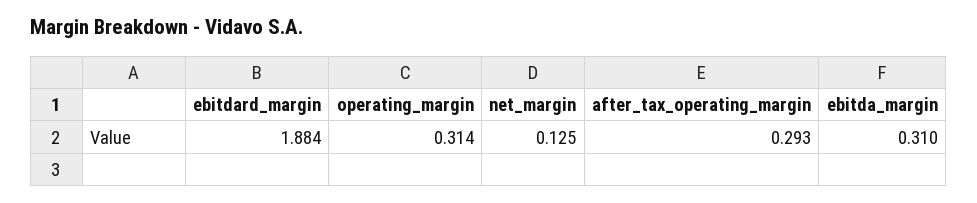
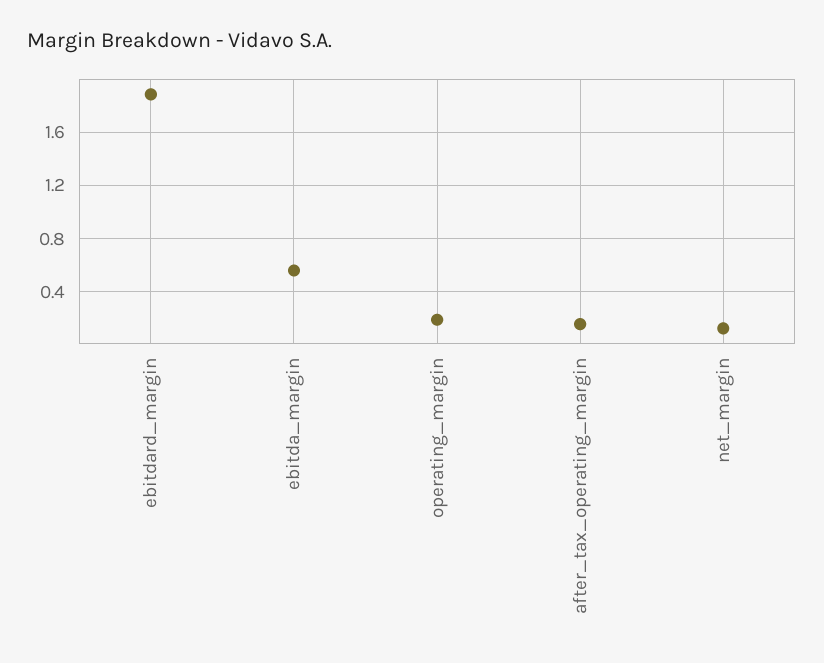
operating_margin: 0.314 -> 0.2
after_tax_operating_margin: 0.293 -> 0.15
ebitda_margin: 0.31 -> 0.55

